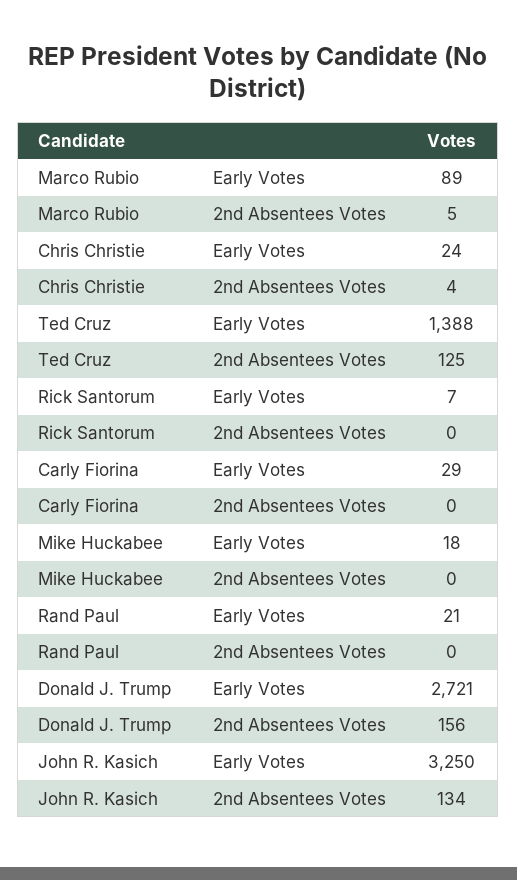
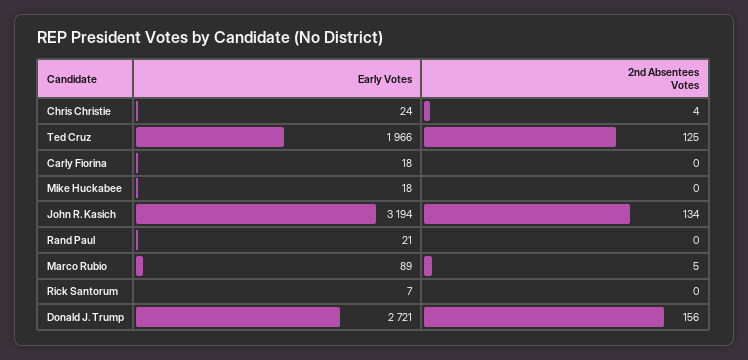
Ted Cruz, Early Votes: 1388 -> 1966
Carly Fiorina, Early Votes: 29 -> 18
John R. Kasich, Early Votes: 3250 -> 3194

